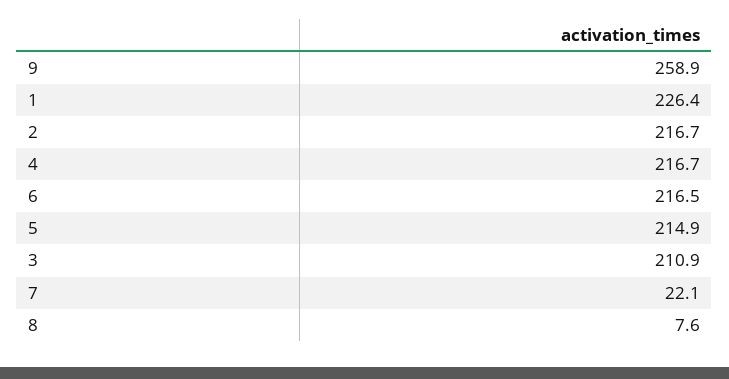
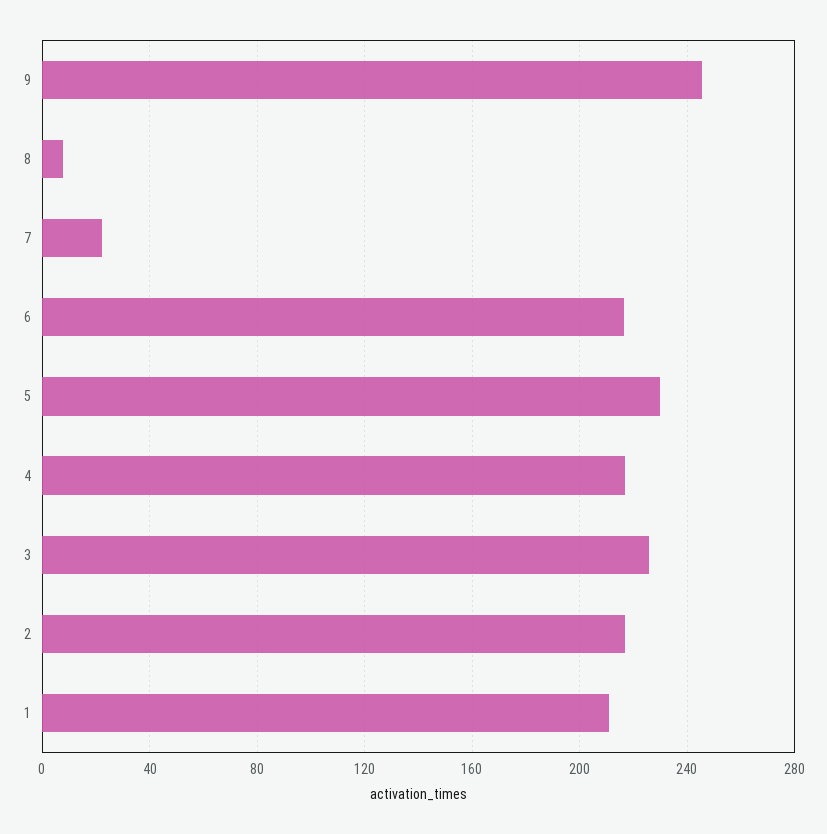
9: 258.9 -> 245
1: 226.4 -> 210
5: 214.9 -> 230
3: 210.9 -> 225

